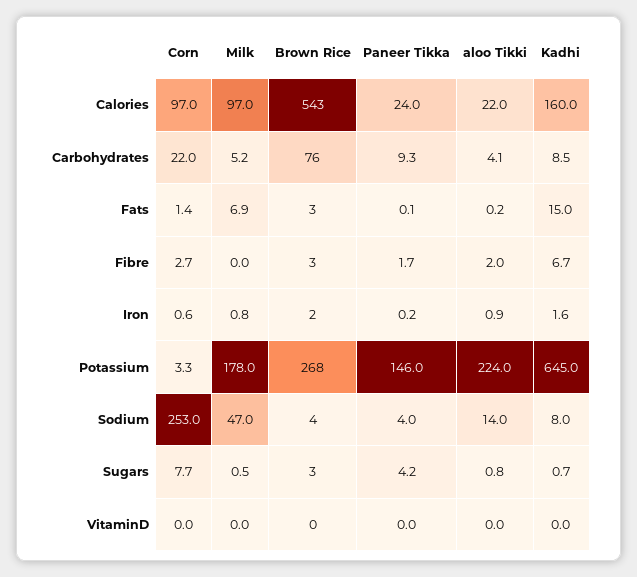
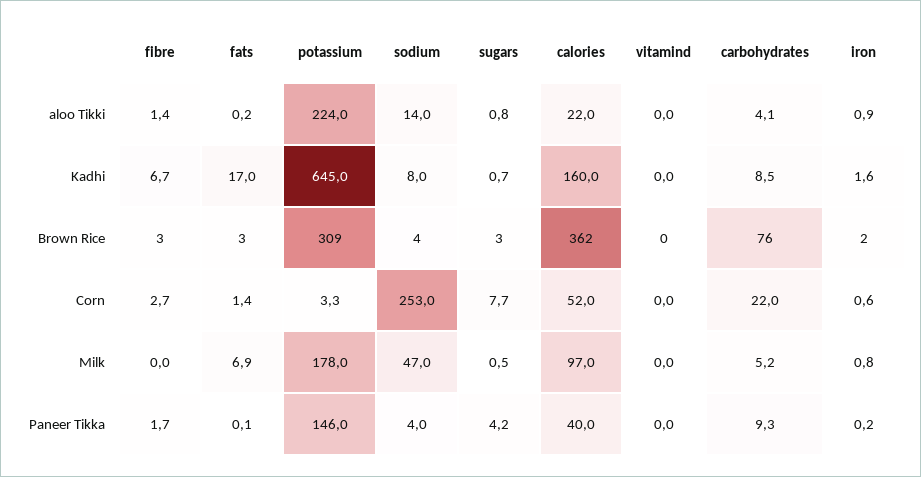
Corn, Calories: 97 -> 52
Brown Rice, Calories: 543 -> 362
Paneer Tikka, Calories: 24 -> 40
Kadhi, Fats: 15 -> 17
aloo Tikki, Fibre: 2 -> 1.4
Brown Rice, Potassium: 268 -> 309

